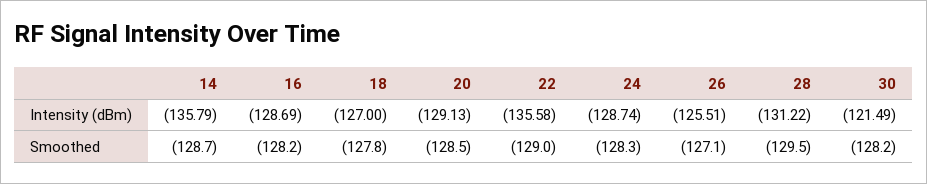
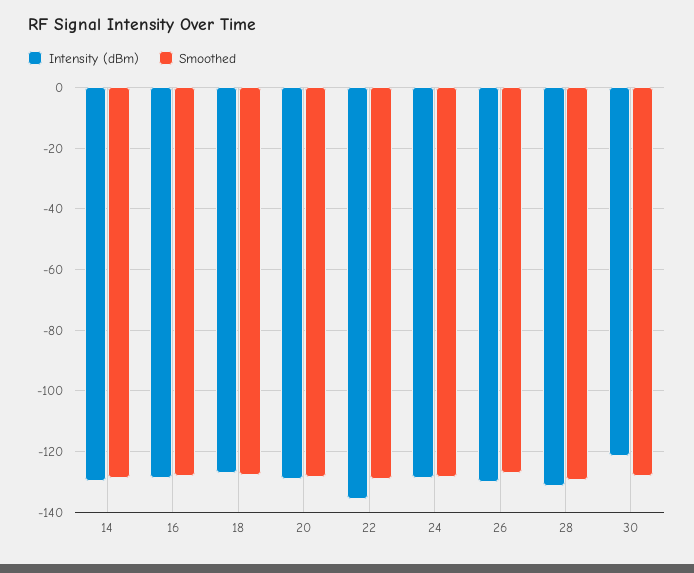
Intensity (dBm), 14: -135.79 -> -130
Intensity (dBm), 26: -125.51 -> -130

